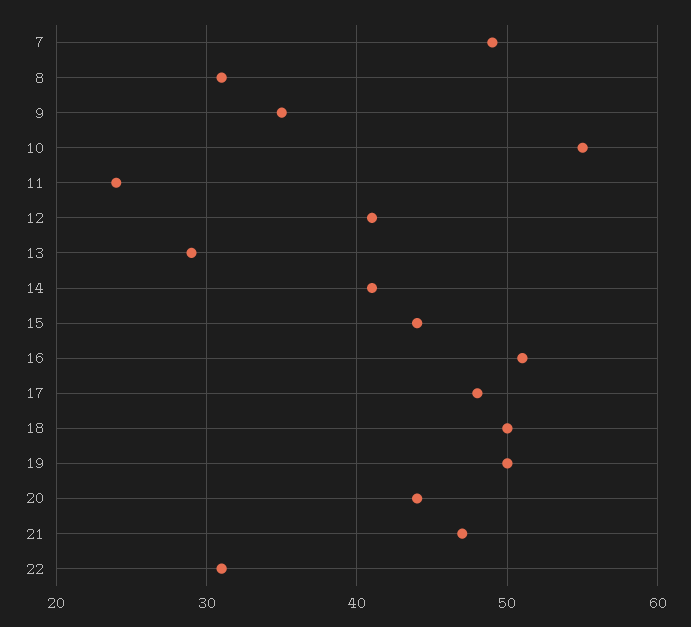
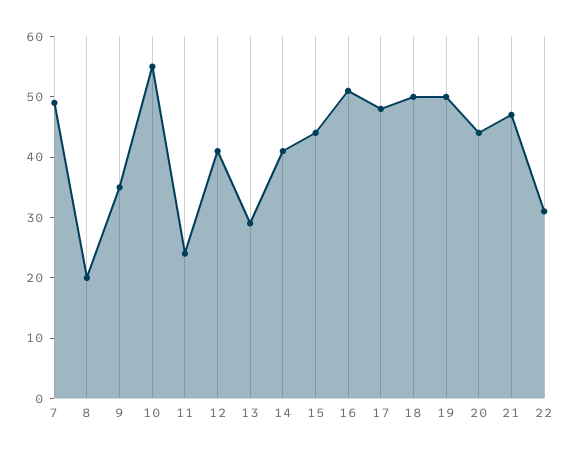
8: 31 -> 20

